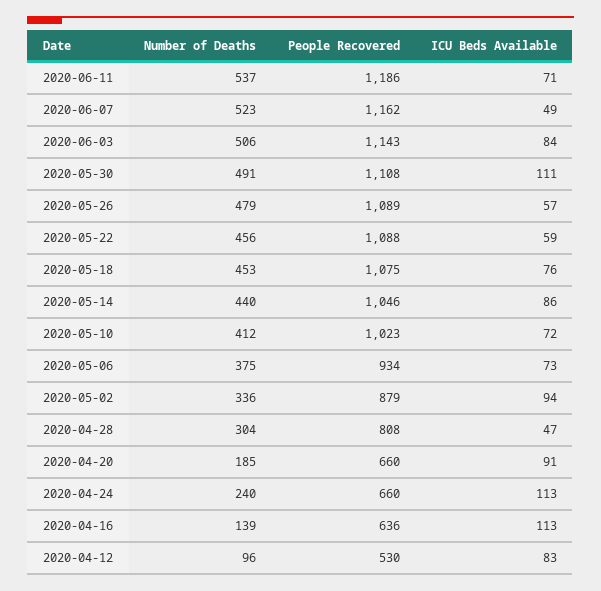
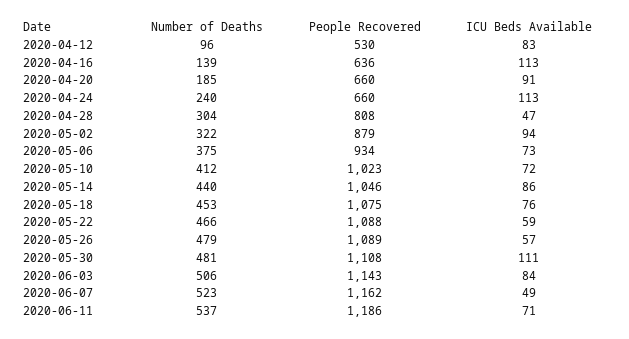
Number of Deaths, 2020-05-30: 491 -> 481
Number of Deaths, 2020-05-22: 456 -> 466
Number of Deaths, 2020-05-02: 336 -> 322

